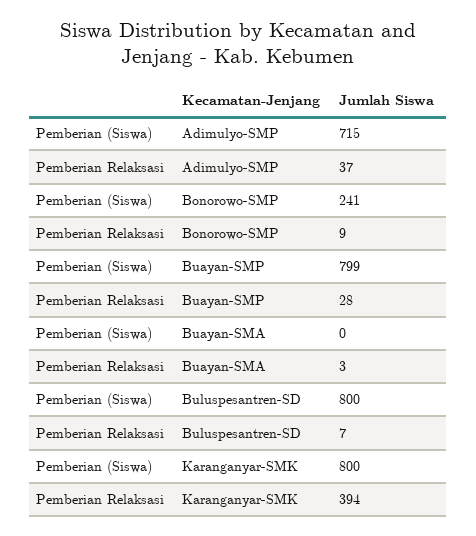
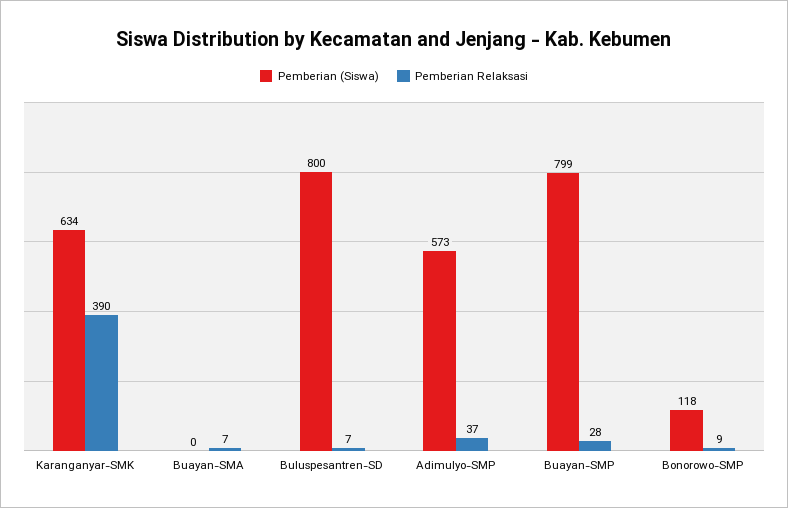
Pemberian (Siswa), Adimulyo-SMP: 715 -> 573
Pemberian (Siswa), Bonorowo-SMP: 241 -> 118
Pemberian Relaksasi, Buayan-SMA: 3 -> 7
Pemberian (Siswa), Karanganyar-SMK: 800 -> 634
Pemberian Relaksasi, Karanganyar-SMK: 394 -> 390

